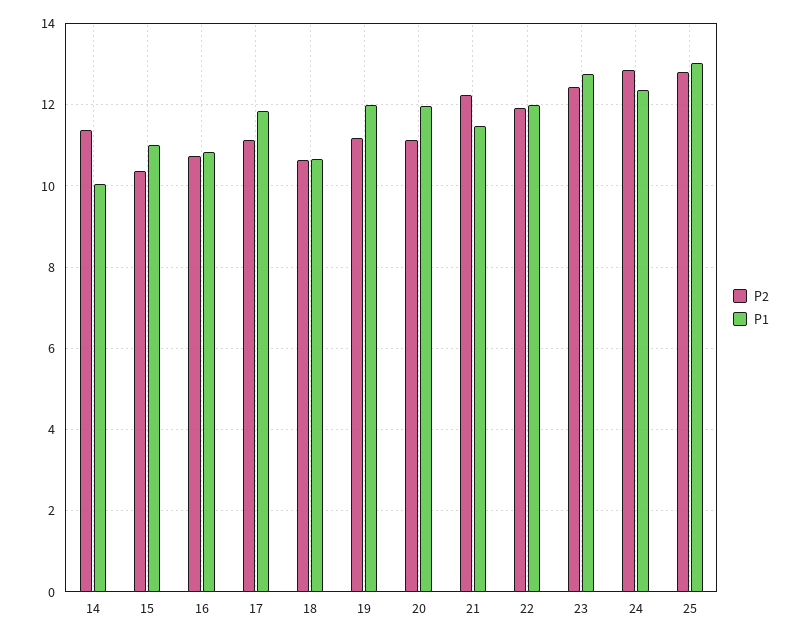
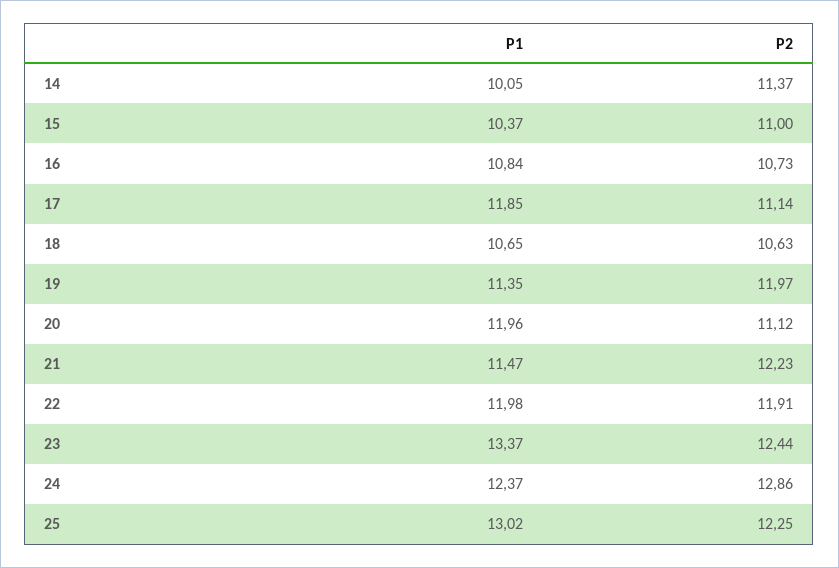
P2, 15: 10.4 -> 11
P1, 15: 11 -> 10.37
P2, 19: 11.2 -> 11.97
P1, 19: 12 -> 11.35
P1, 23: 12.8 -> 13.37
P2, 25: 12.8 -> 12.25

